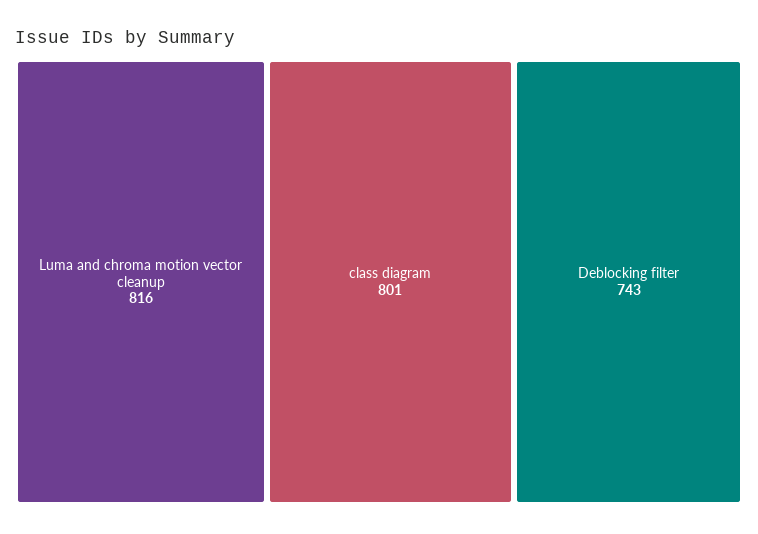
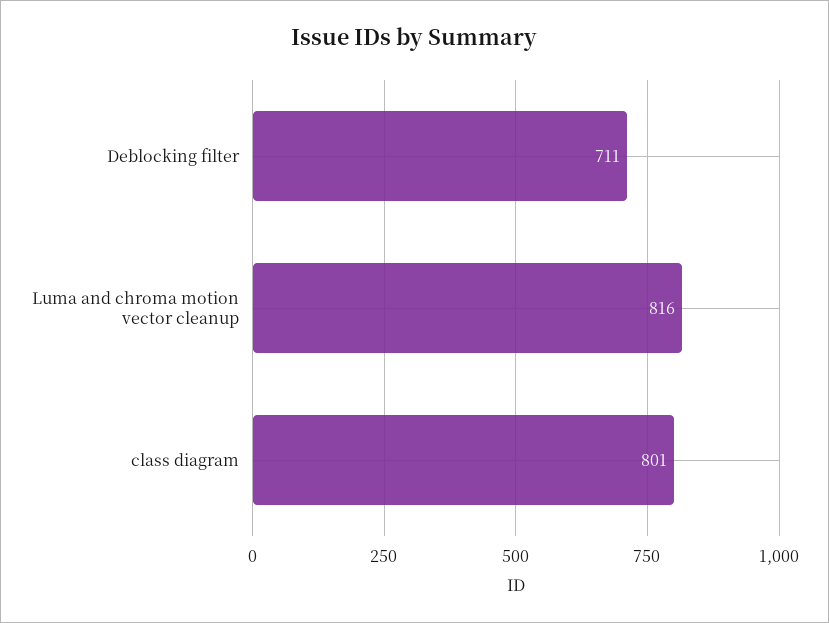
Deblocking filter: 743 -> 711

